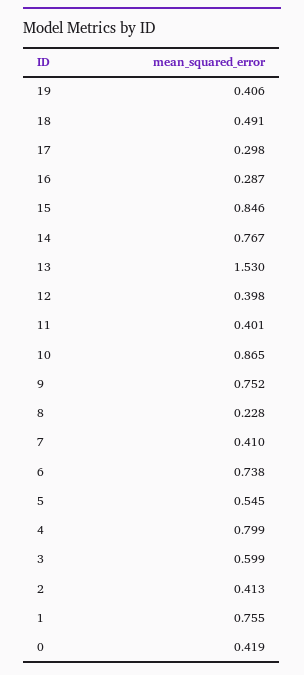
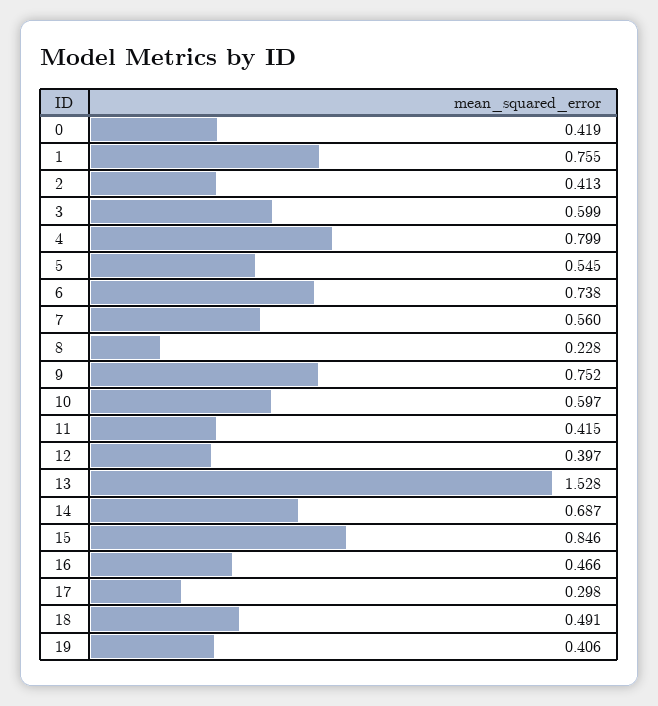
16: 0.287 -> 0.466
14: 0.767 -> 0.687
13: 1.53 -> 1.528
12: 0.398 -> 0.397
11: 0.401 -> 0.415
10: 0.865 -> 0.597
7: 0.41 -> 0.56

